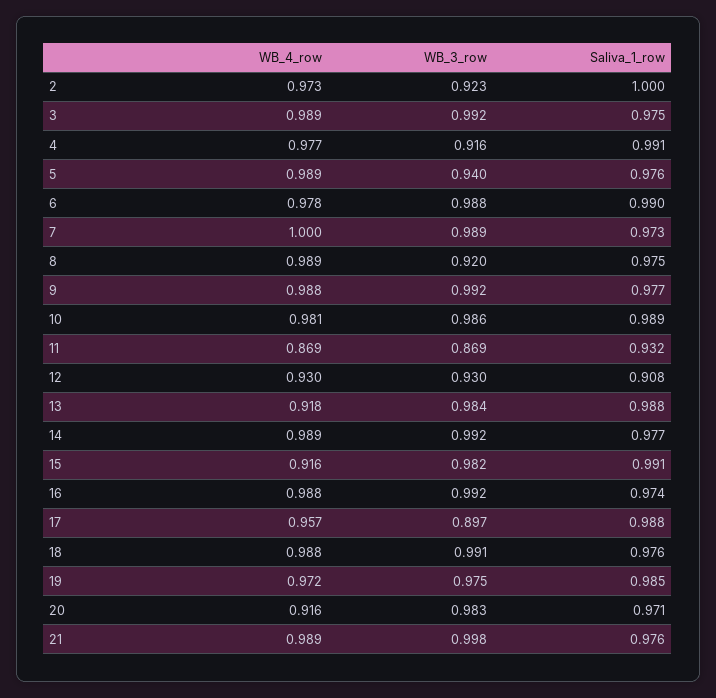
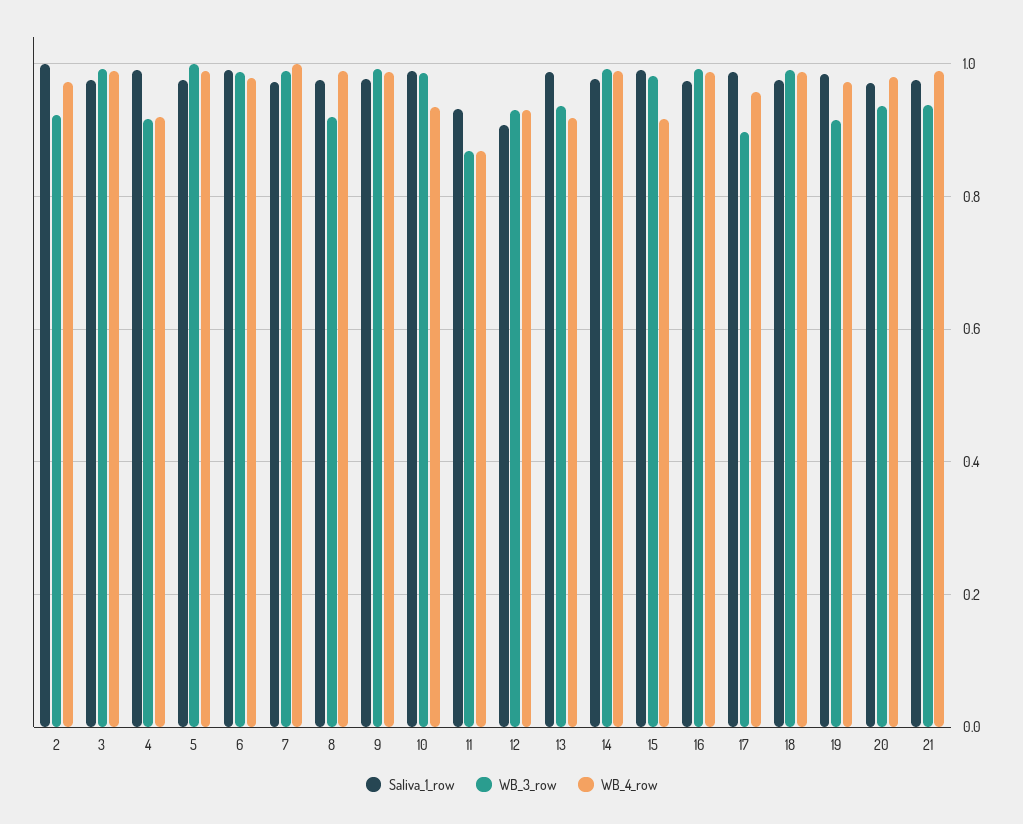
WB_4_row, 4: 0.977 -> 0.92
WB_3_row, 5: 0.94 -> 1
WB_4_row, 10: 0.981 -> 0.94
WB_3_row, 13: 0.984 -> 0.94
WB_3_row, 19: 0.975 -> 0.92
WB_4_row, 20: 0.916 -> 0.98
WB_3_row, 20: 0.983 -> 0.94
WB_3_row, 21: 0.998 -> 0.94

